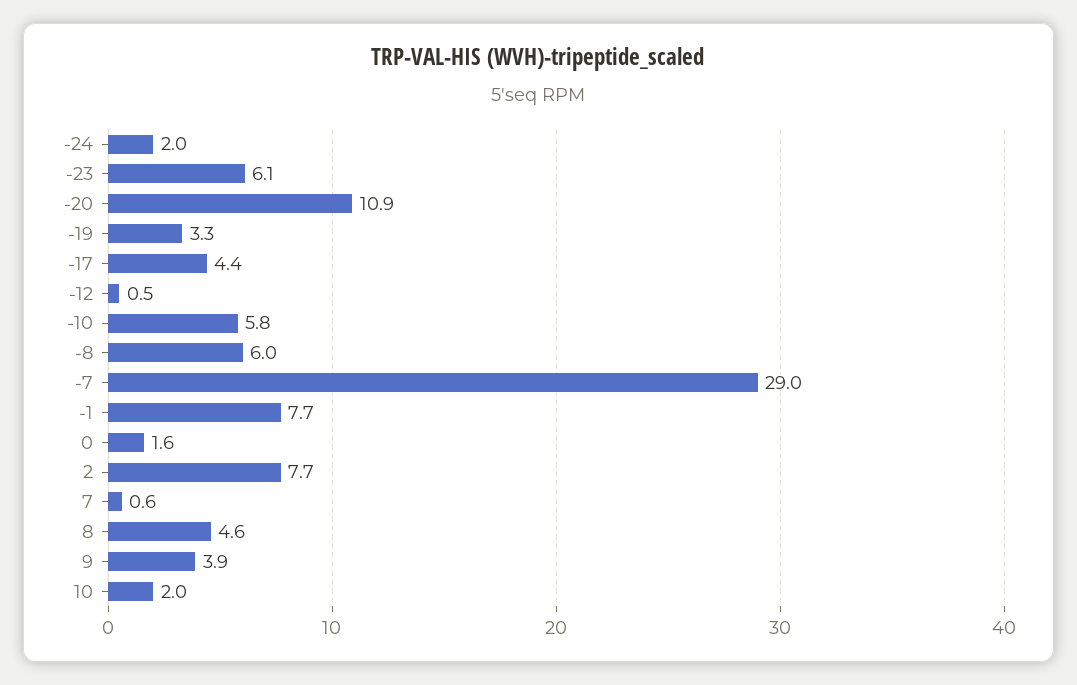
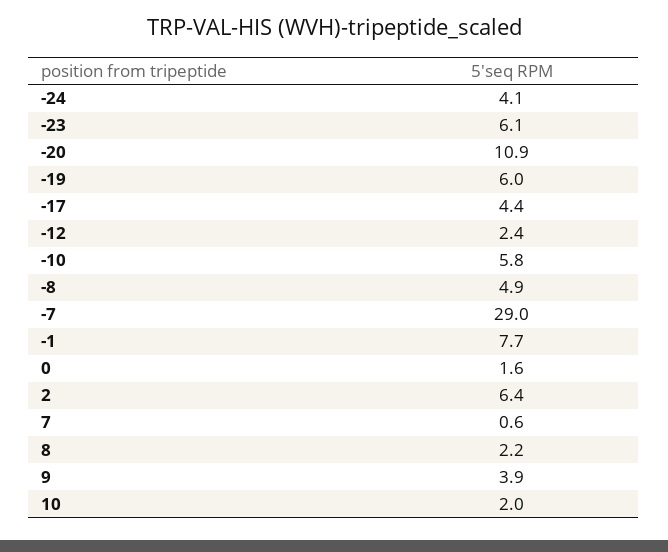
-24: 2 -> 4.1
-19: 3.3 -> 6
-12: 0.5 -> 2.4
-8: 6 -> 4.9
2: 7.7 -> 6.4
8: 4.6 -> 2.2

